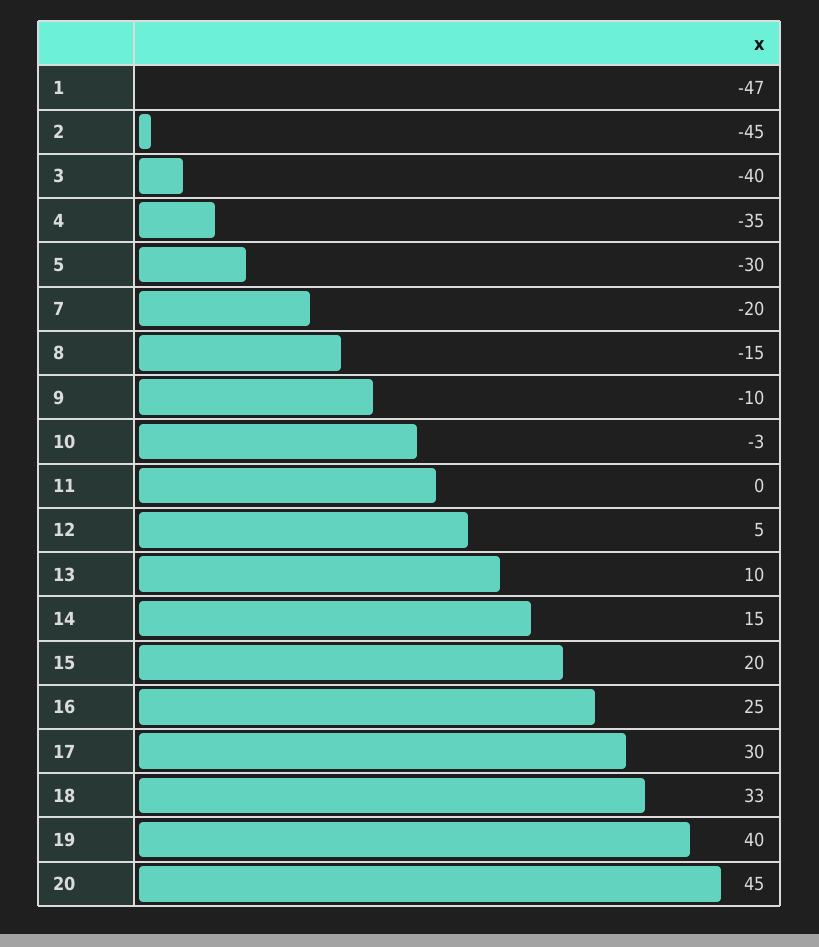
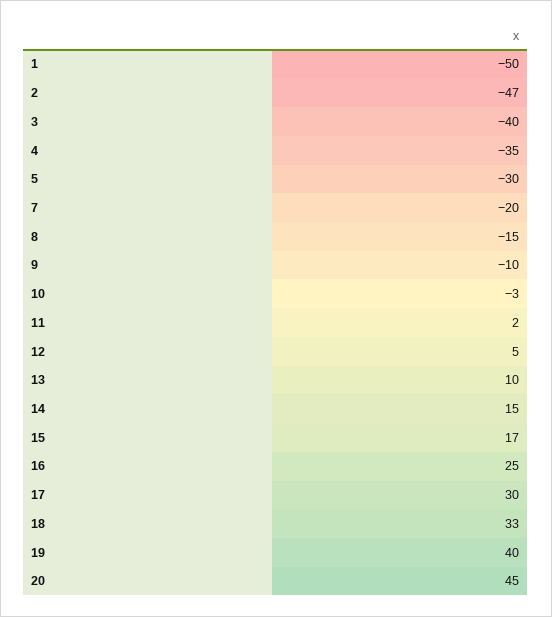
1: -47 -> -50
2: -45 -> -47
11: 0 -> 2
15: 20 -> 17

